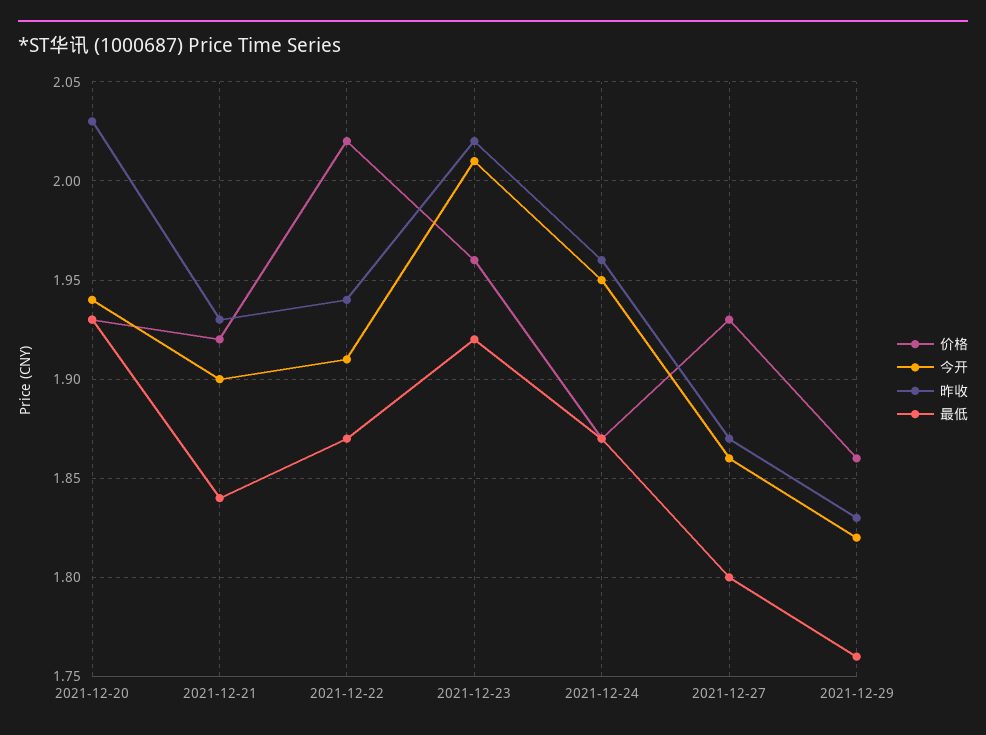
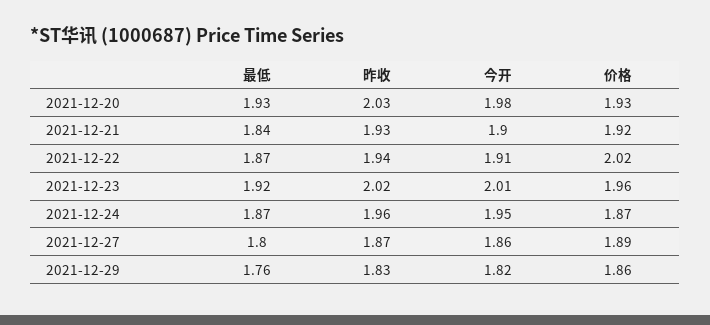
今开, 2021-12-20: 1.94 -> 1.98
价格, 2021-12-27: 1.93 -> 1.89

